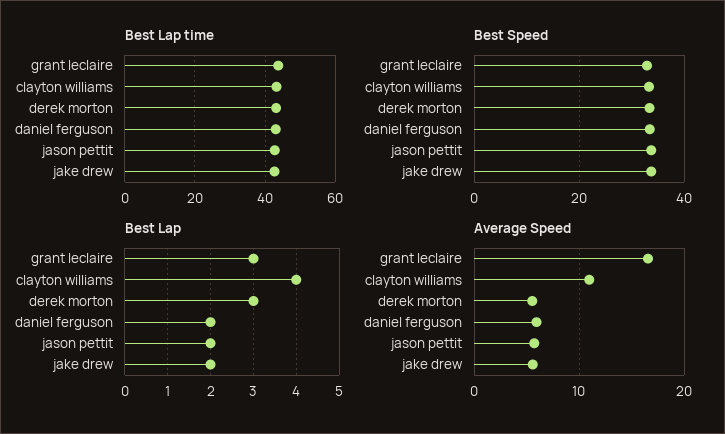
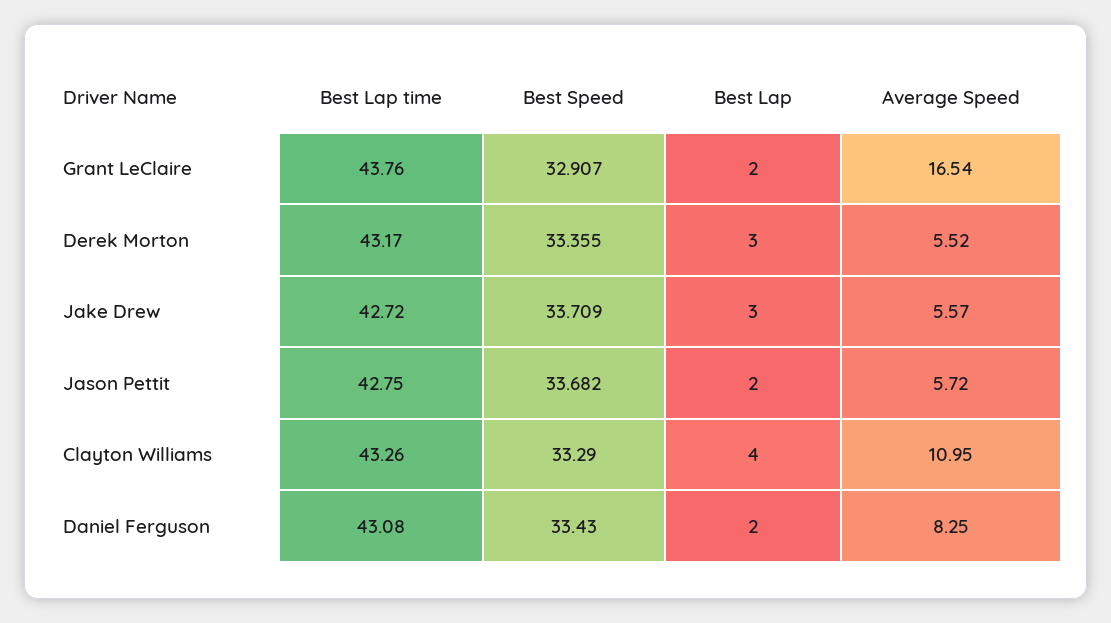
Best Lap, grant leclaire: 3 -> 2
Best Lap, jake drew: 2 -> 3
Average Speed, daniel ferguson: 6 -> 8.25

